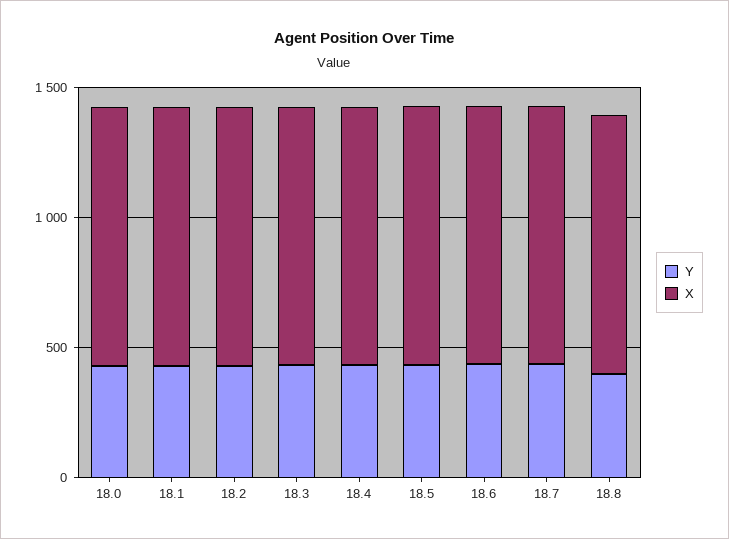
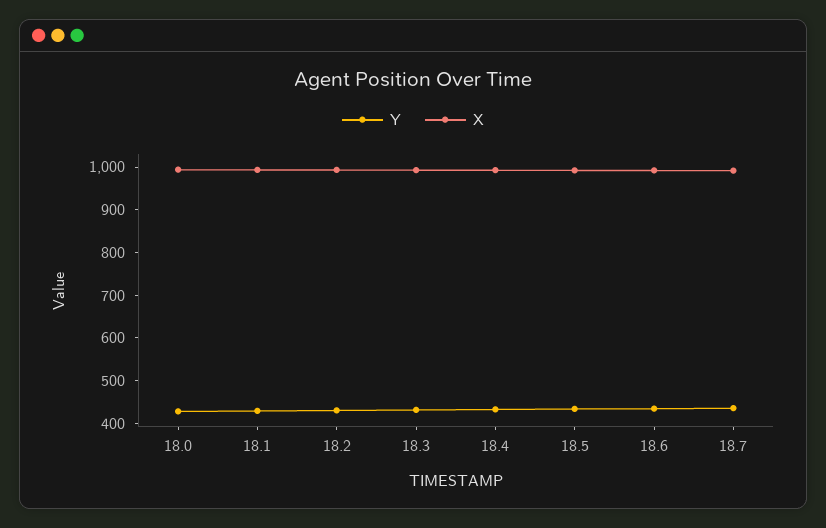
Y, 18.8: 400 -> none
X, 18.8: 1000 -> none

